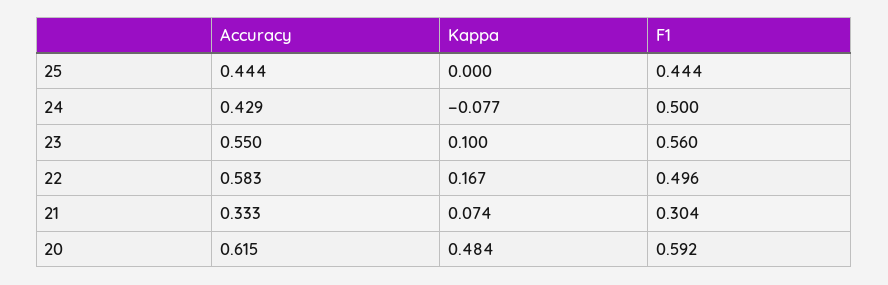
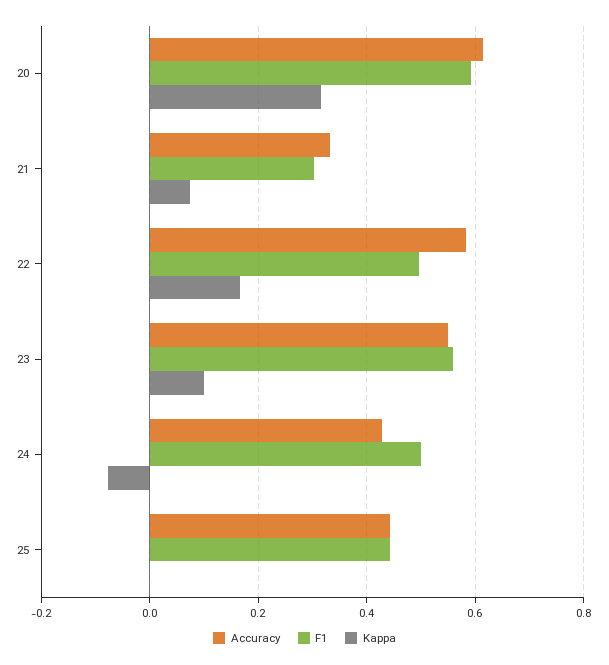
Kappa, 20: 0.484 -> 0.32

